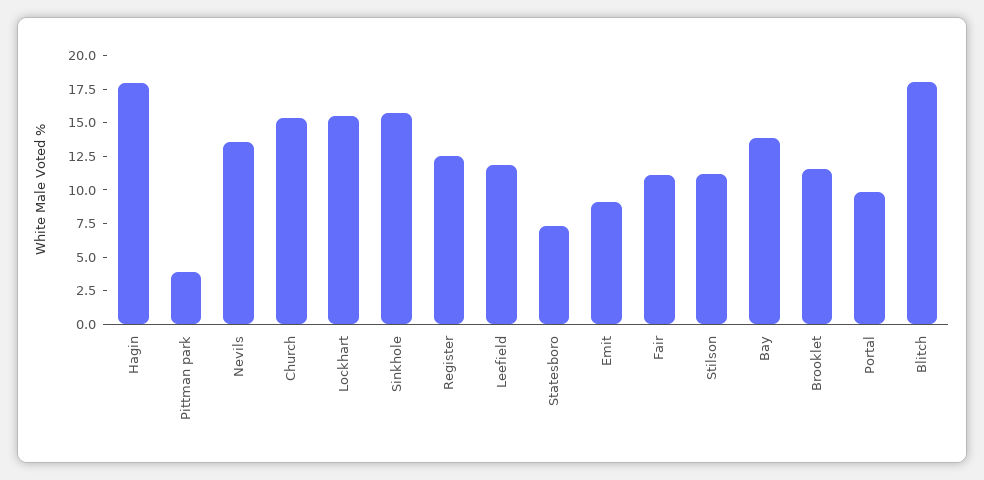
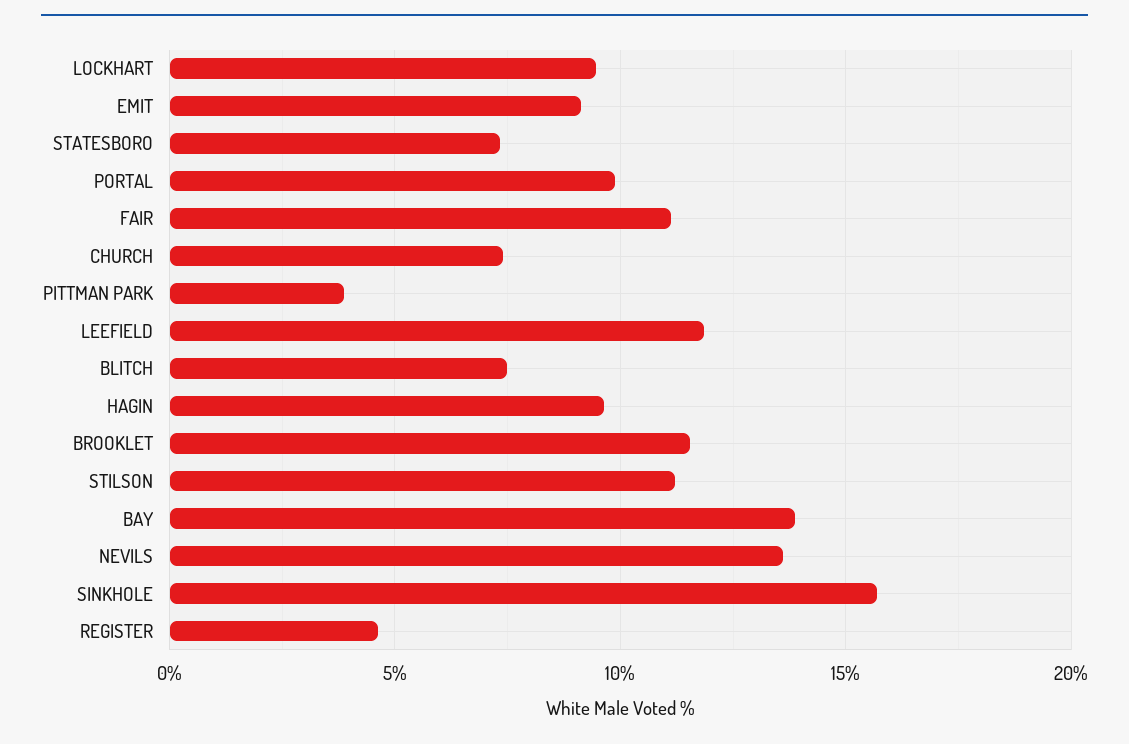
Hagin: 17.5 -> 9.5
Church: 15 -> 7.5
Lockhart: 15 -> 9.5
Register: 12.5 -> 4.5
Blitch: 17.5 -> 7.5

